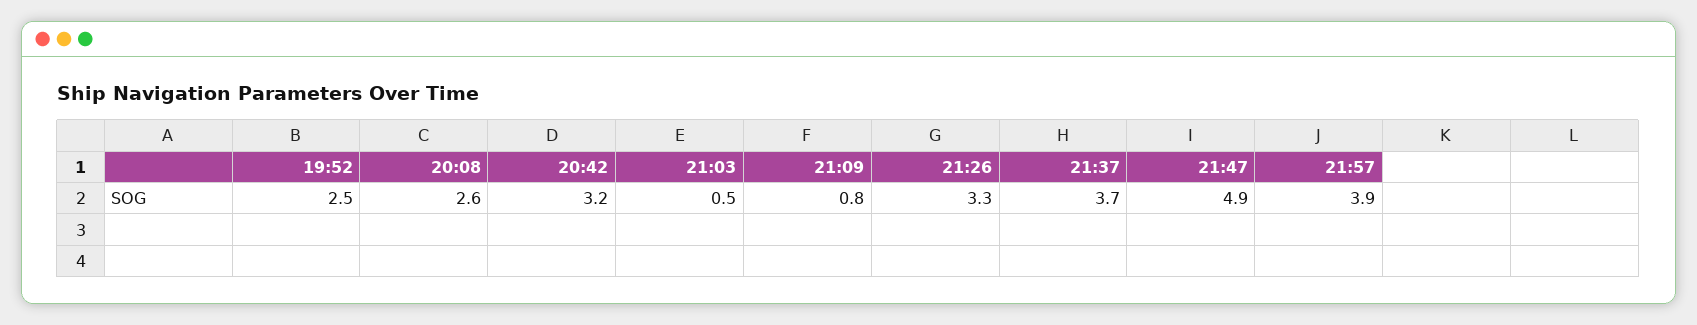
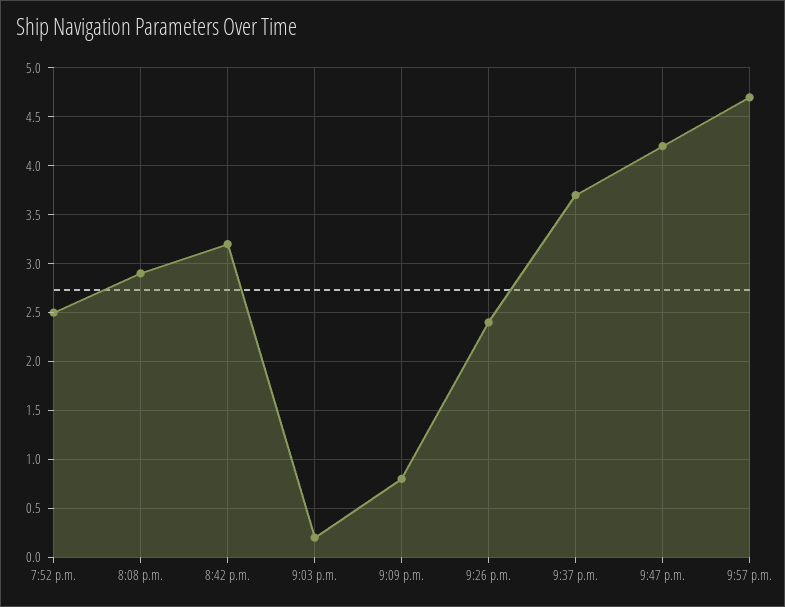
20:08: 2.6 -> 2.9
21:03: 0.5 -> 0.2
21:26: 3.3 -> 2.4
21:47: 4.9 -> 4.2
21:57: 3.9 -> 4.7

